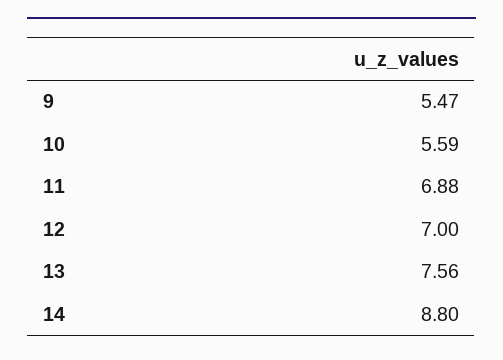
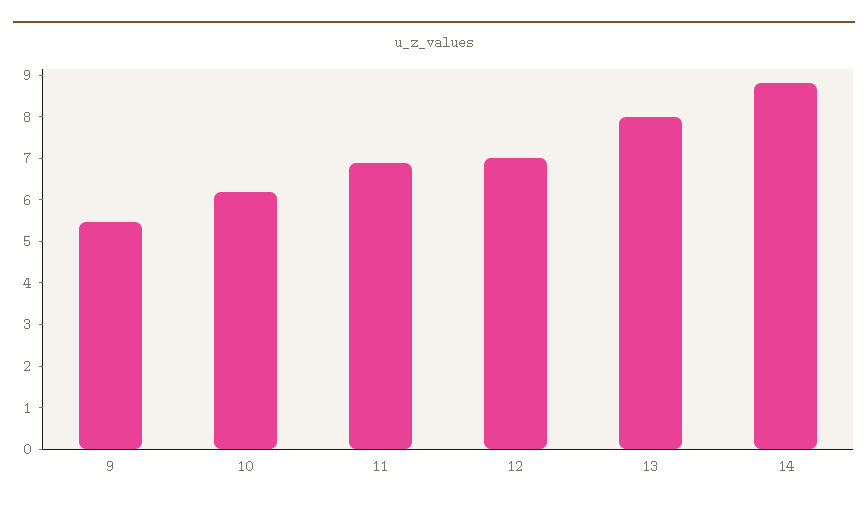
10: 5.59 -> 6.2
13: 7.56 -> 8

